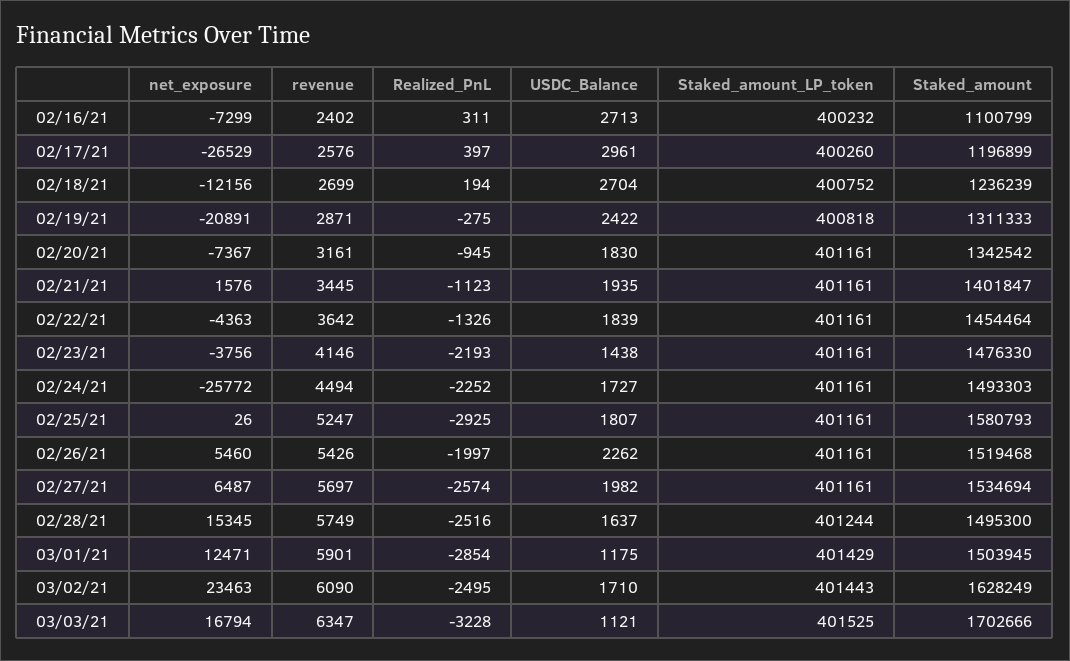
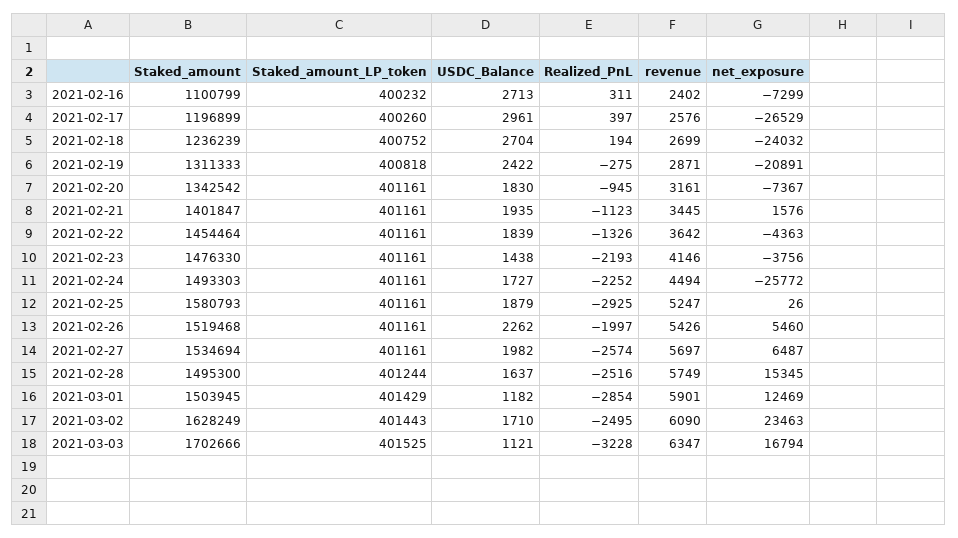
net_exposure, 02/18/21: -12156 -> -24032
USDC_Balance, 02/25/21: 1807 -> 1879
net_exposure, 03/01/21: 12471 -> 12469
USDC_Balance, 03/01/21: 1175 -> 1182

